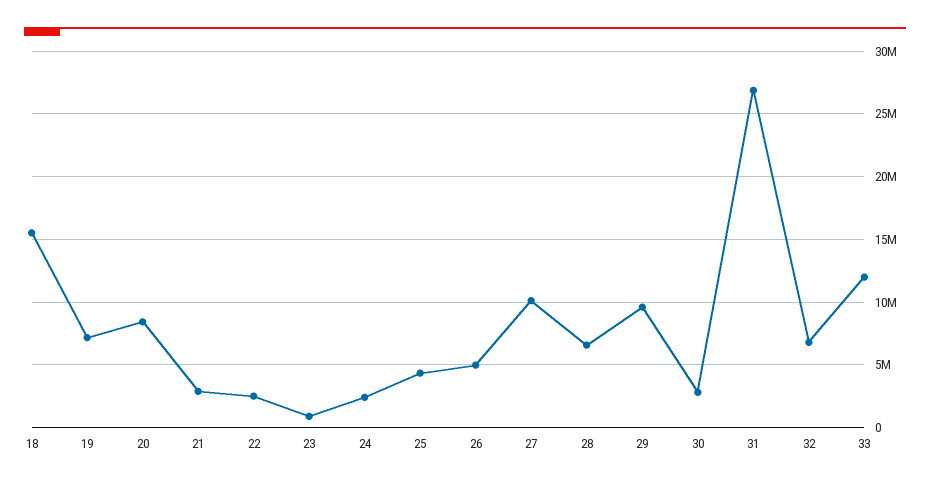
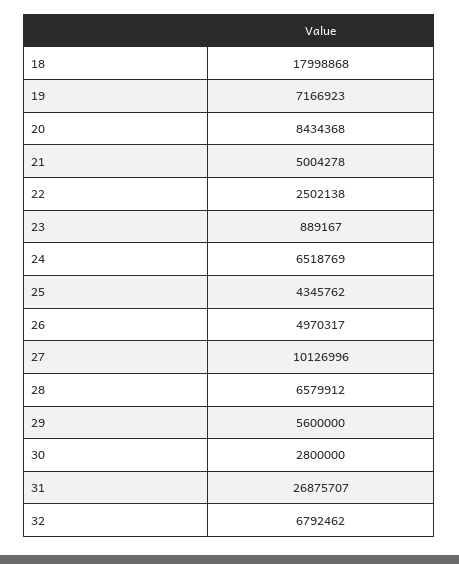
18: 15500000 -> 17998868
21: 3000000 -> 5004278
24: 2500000 -> 6518769
29: 9500000 -> 5600000
33: 12000000 -> none

